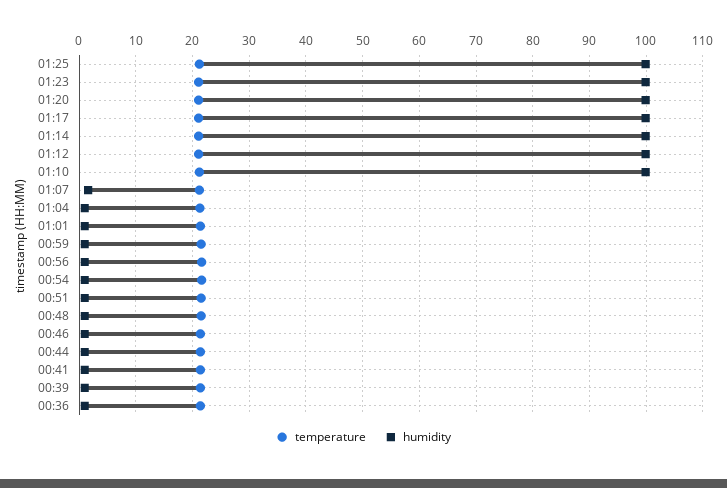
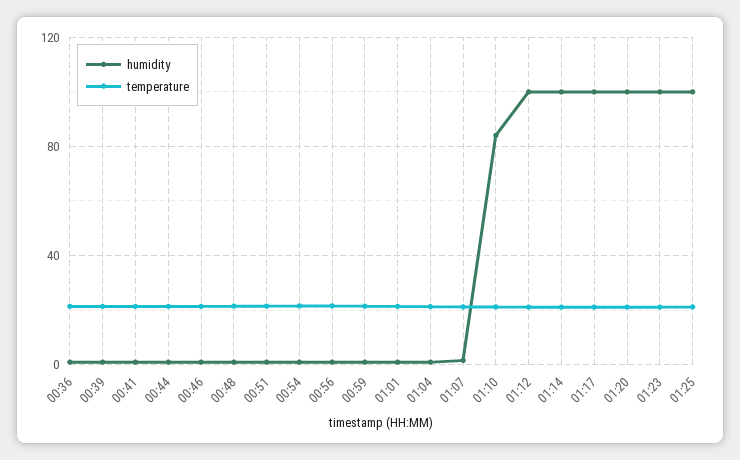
humidity, 01:10: 100 -> 85

